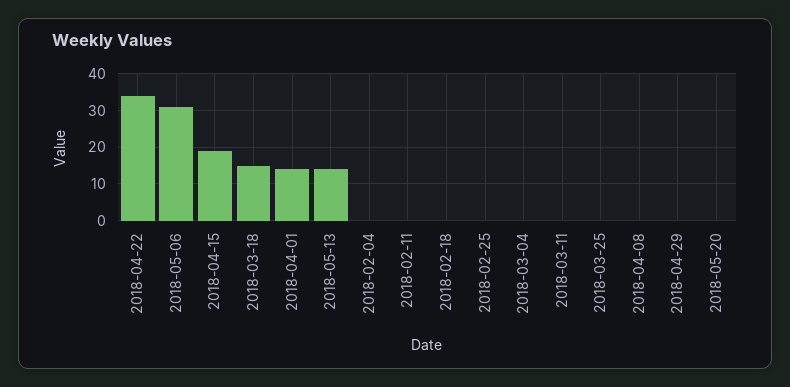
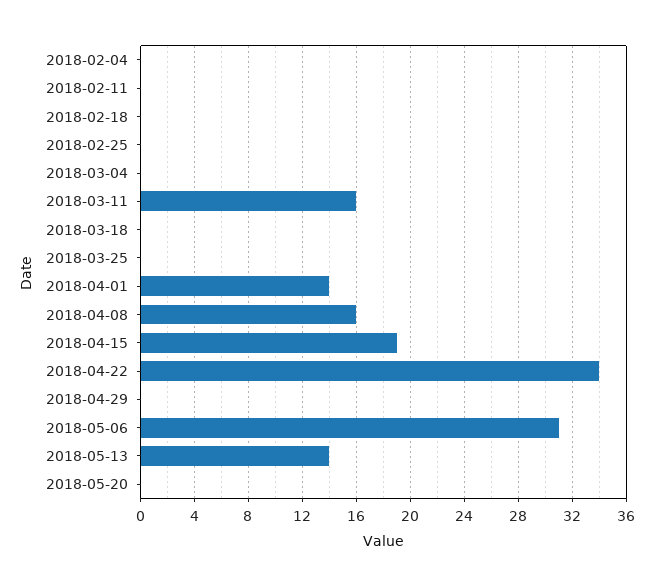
2018-03-18: 15 -> 0
2018-03-11: 0 -> 16
2018-04-08: 0 -> 16

